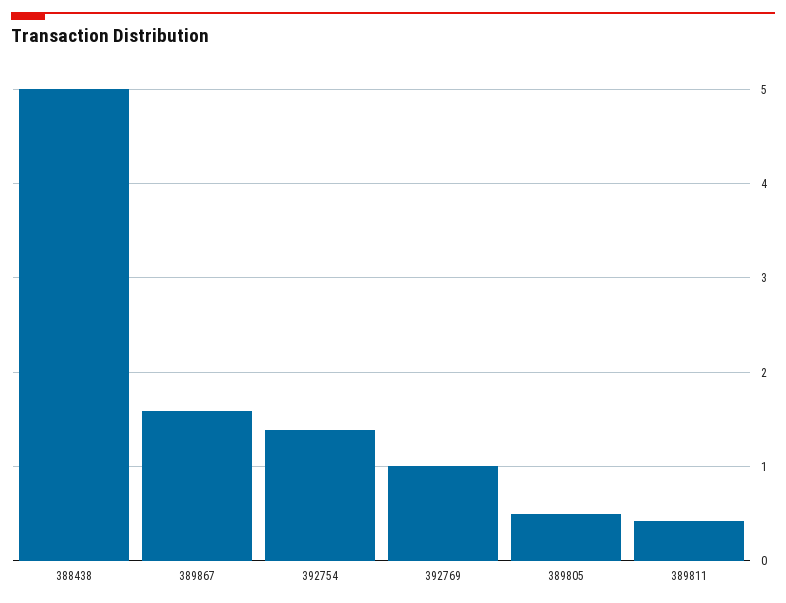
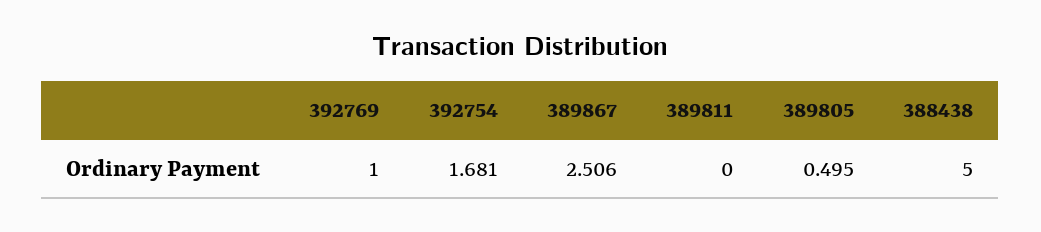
389867: 1.6 -> 2.506
392754: 1.4 -> 1.681
389811: 0.4 -> 0

